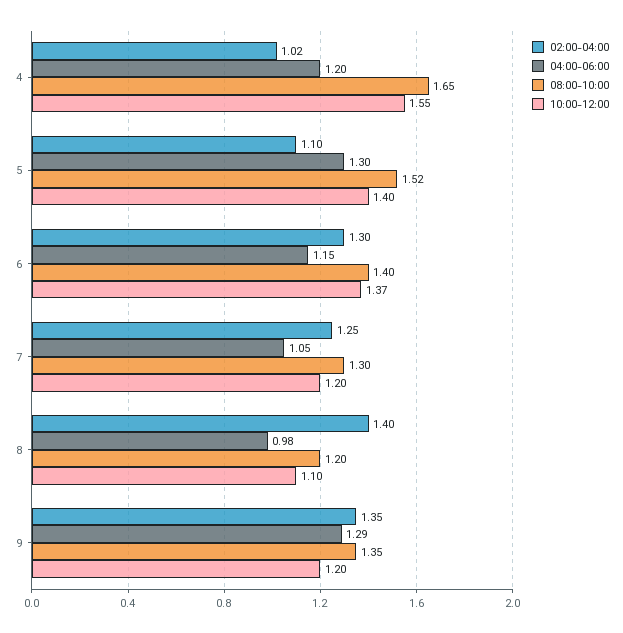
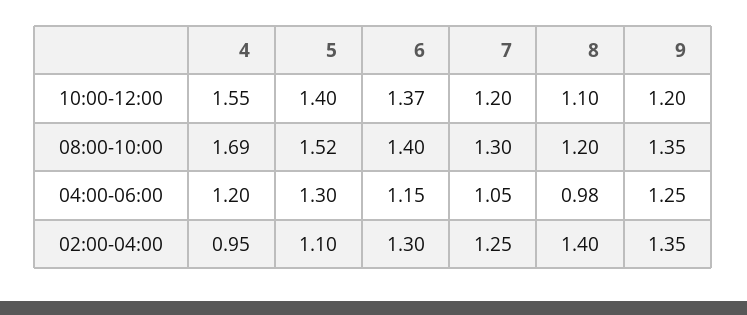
02:00-04:00, 4: 1.02 -> 0.95
08:00-10:00, 4: 1.65 -> 1.69
04:00-06:00, 9: 1.29 -> 1.25

